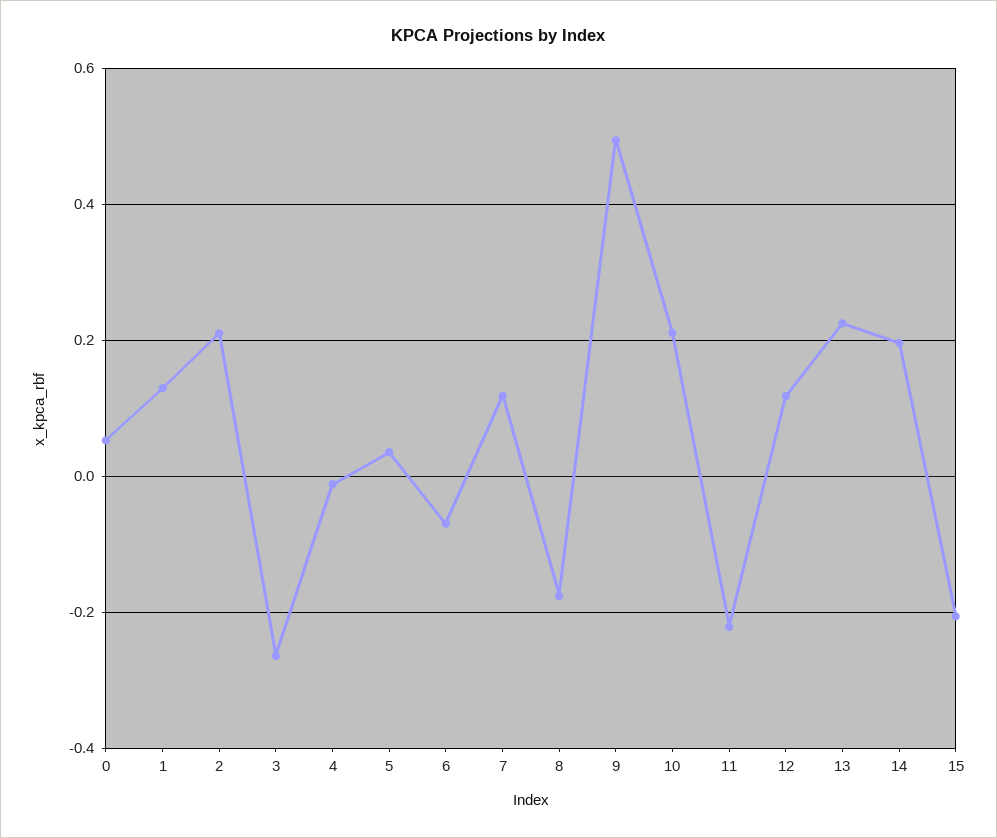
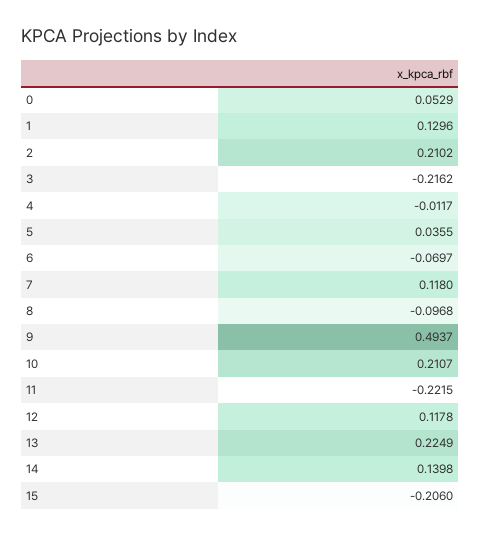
3: -0.26 -> -0.2162
8: -0.18 -> -0.0968
14: 0.2 -> 0.1398

